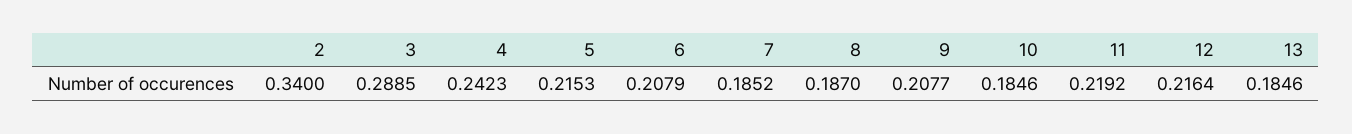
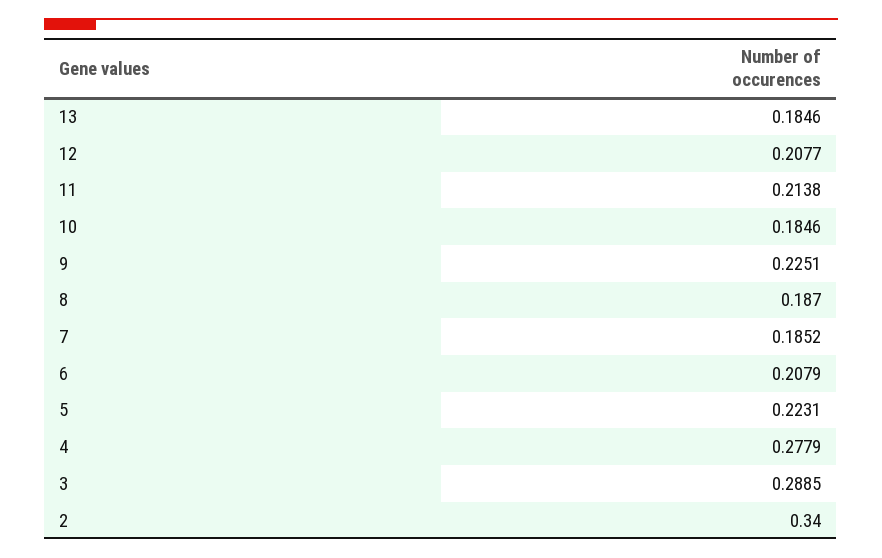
4: 0.2423 -> 0.2779
5: 0.2153 -> 0.2231
9: 0.2077 -> 0.2251
11: 0.2192 -> 0.2138
12: 0.2164 -> 0.2077

